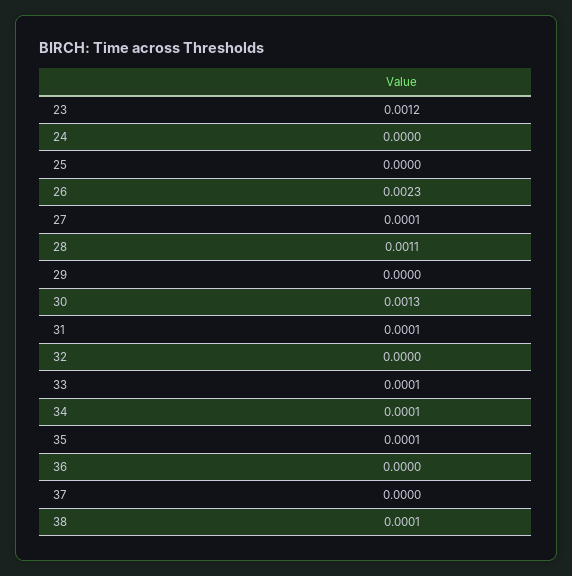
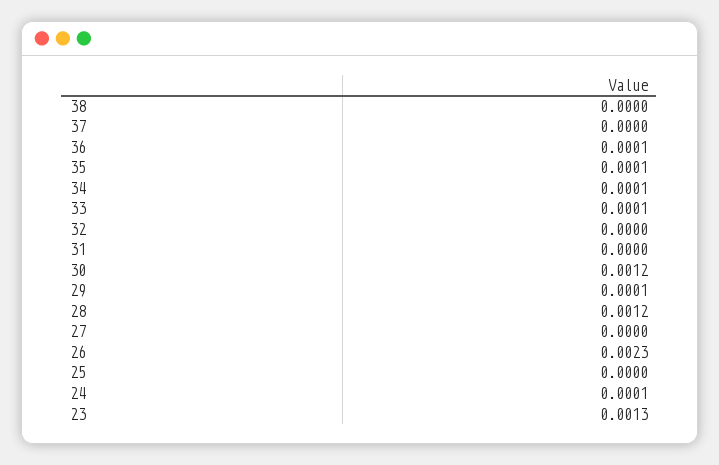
23: 0.0012 -> 0.0013
24: 0 -> 0.0001
27: 0.0001 -> 0
28: 0.0011 -> 0.0012
29: 0 -> 0.0001
30: 0.0013 -> 0.0012
31: 0.0001 -> 0
36: 0 -> 0.0001
38: 0.0001 -> 0

